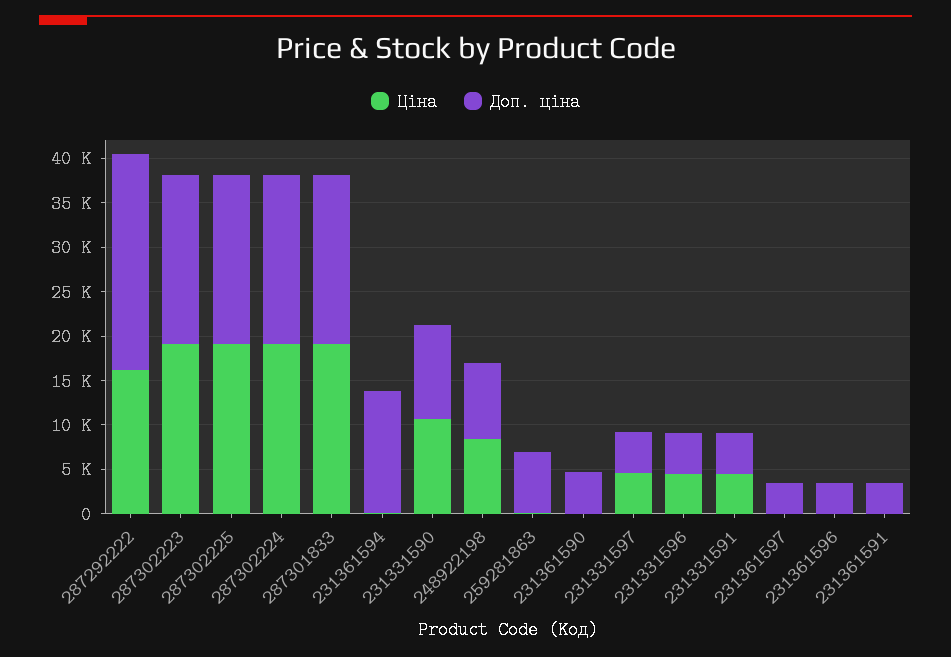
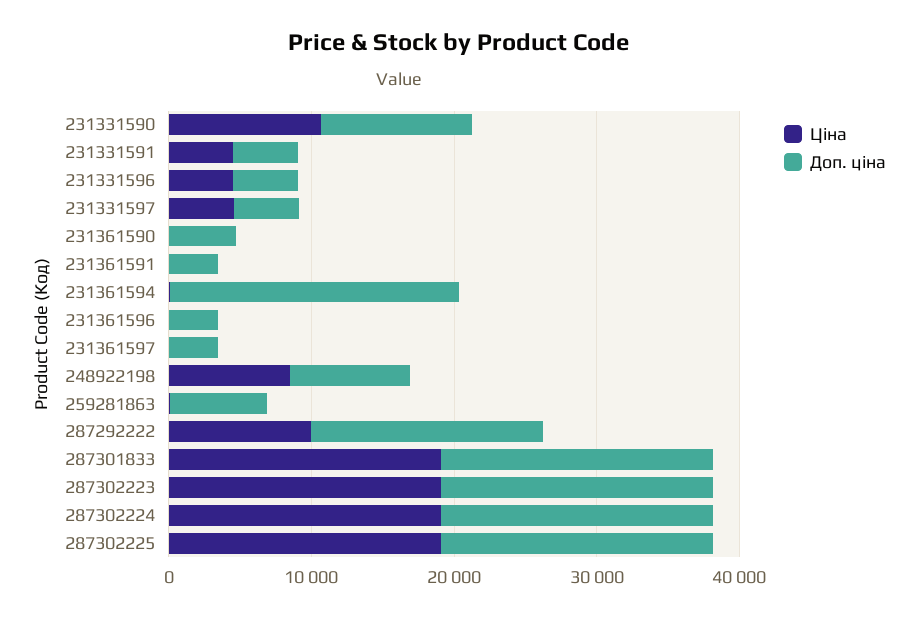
Ціна, 287292222: 16000 -> 10000
Доп. ціна, 287292222: 24000 -> 16000
Доп. ціна, 231361594: 14000 -> 20000

